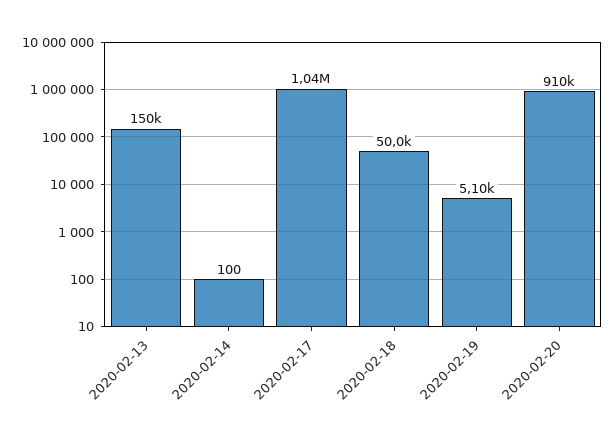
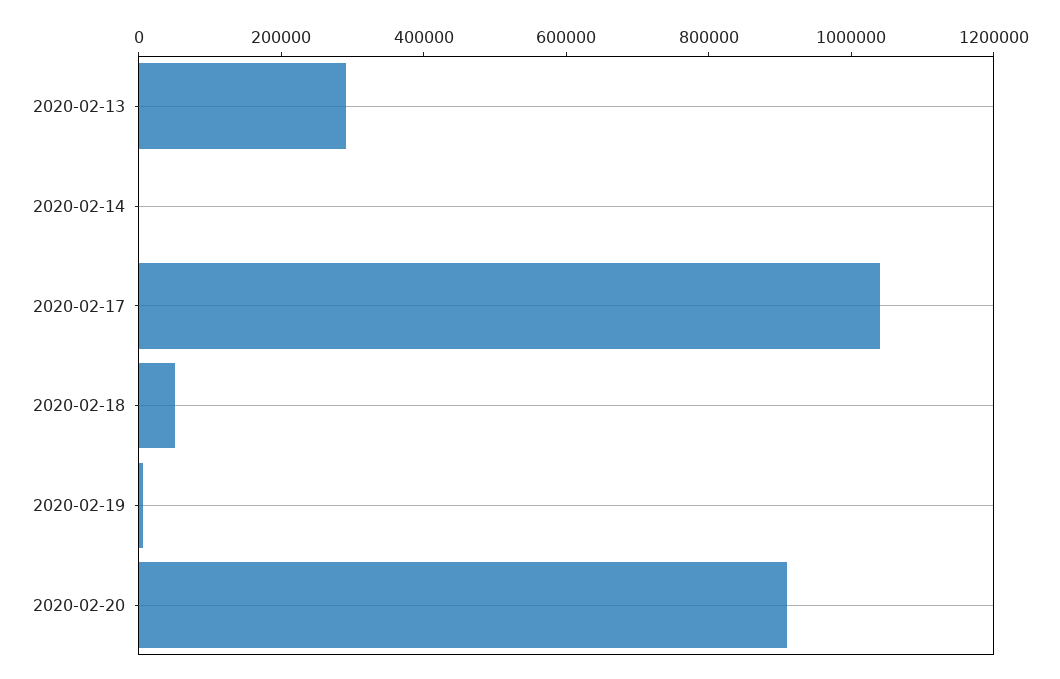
2020-02-13: 150000 -> 300000

